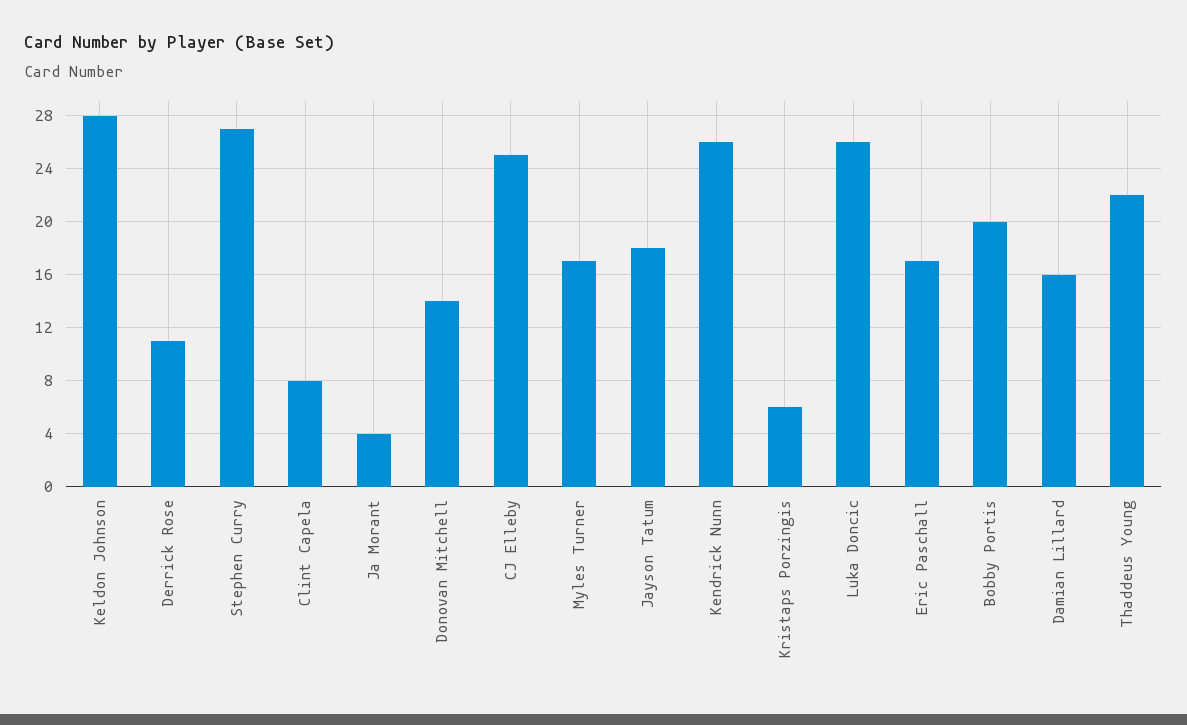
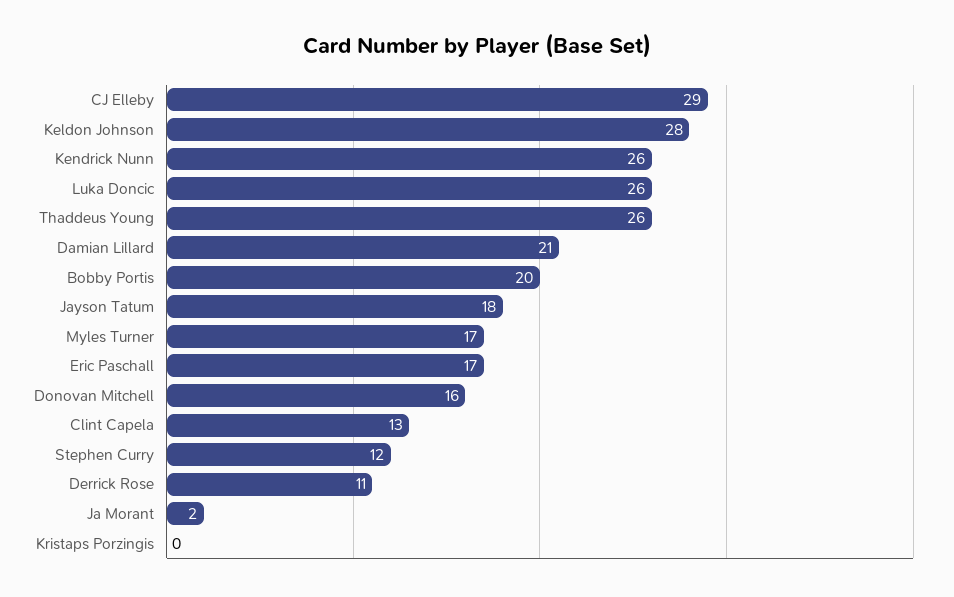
Stephen Curry: 27 -> 12
Clint Capela: 8 -> 13
Ja Morant: 4 -> 2
Donovan Mitchell: 14 -> 16
CJ Elleby: 25 -> 29
Kristaps Porzingis: 6 -> 0
Damian Lillard: 16 -> 21
Thaddeus Young: 22 -> 26

